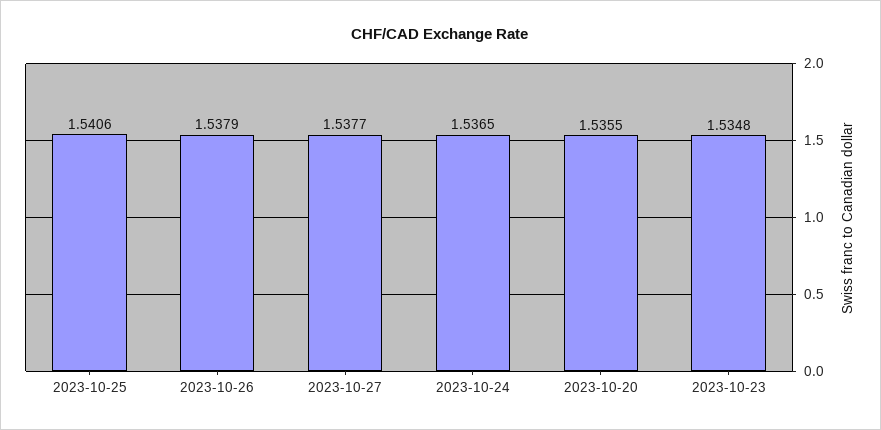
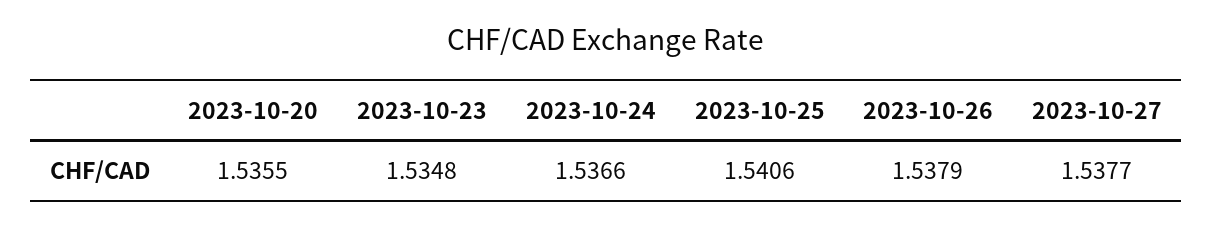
2023-10-24: 1.5365 -> 1.5366

